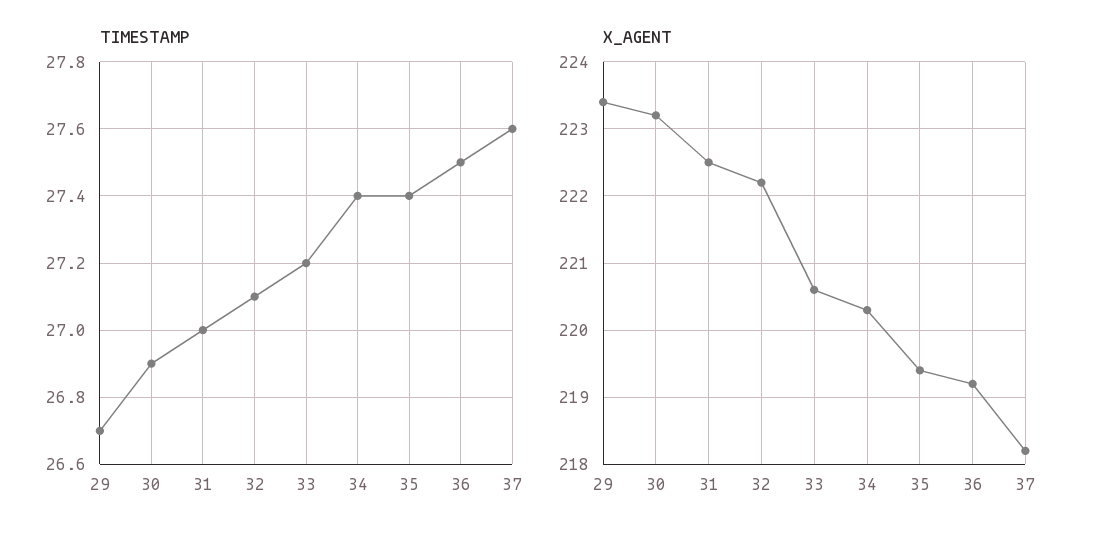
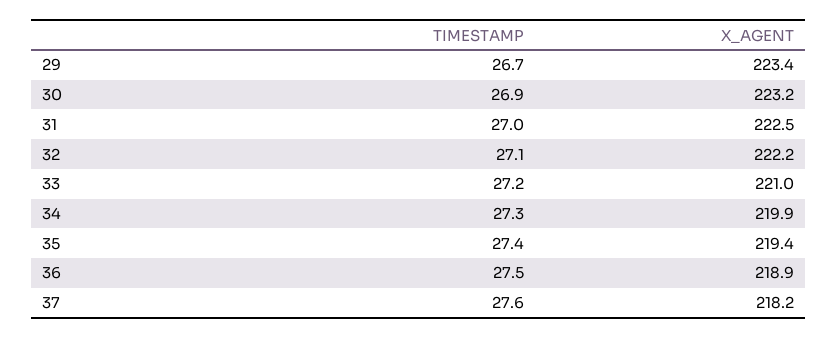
TIMESTAMP, 34: 27.4 -> 27.3
X_AGENT, 33: 220.6 -> 221
X_AGENT, 34: 220.3 -> 219.9
X_AGENT, 36: 219.2 -> 218.9

